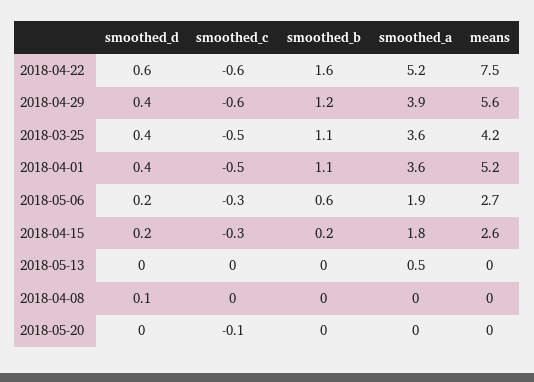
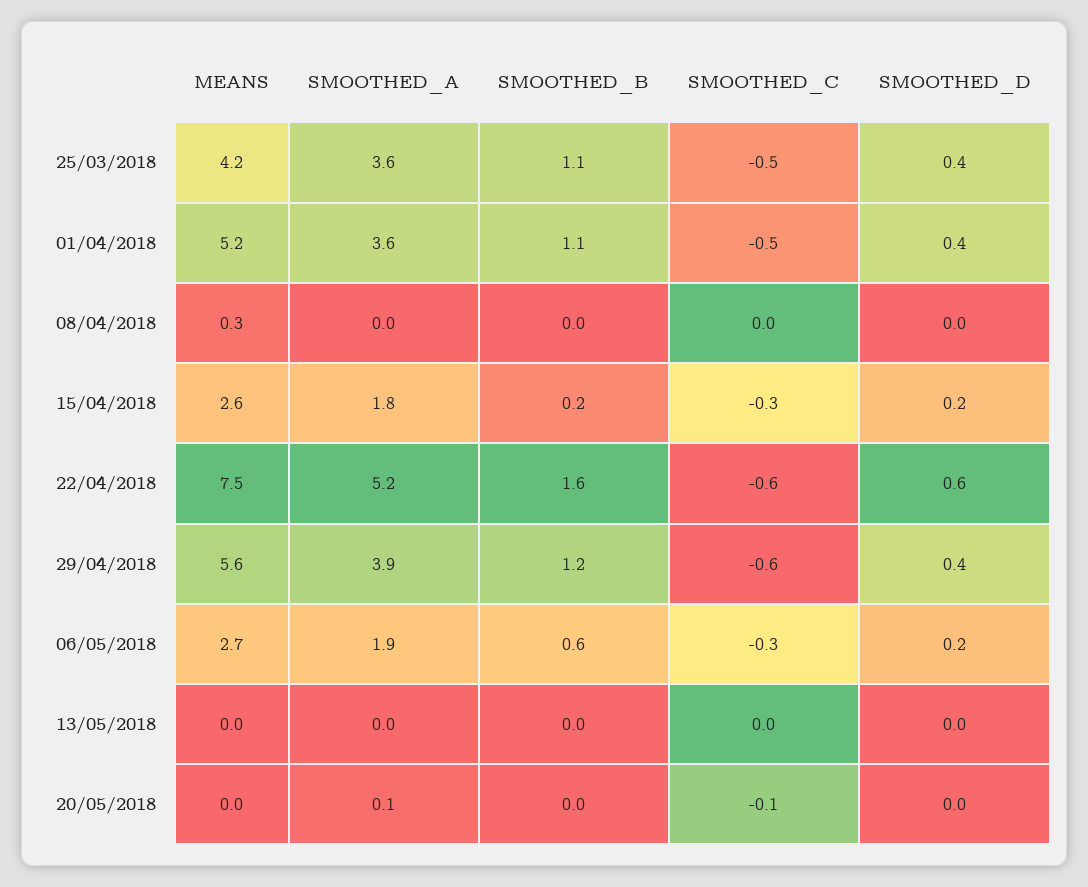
smoothed_a, 2018-05-13: 0.5 -> 0
smoothed_d, 2018-04-08: 0.1 -> 0
means, 2018-04-08: 0 -> 0.3
smoothed_a, 2018-05-20: 0 -> 0.1

